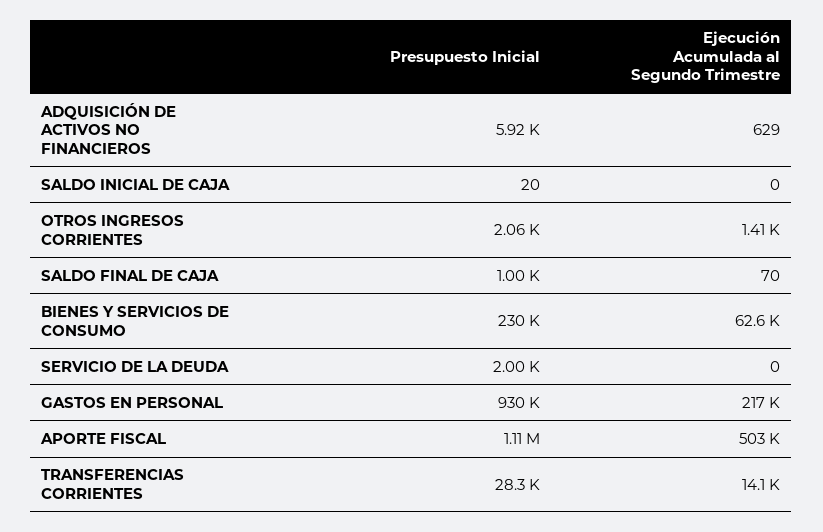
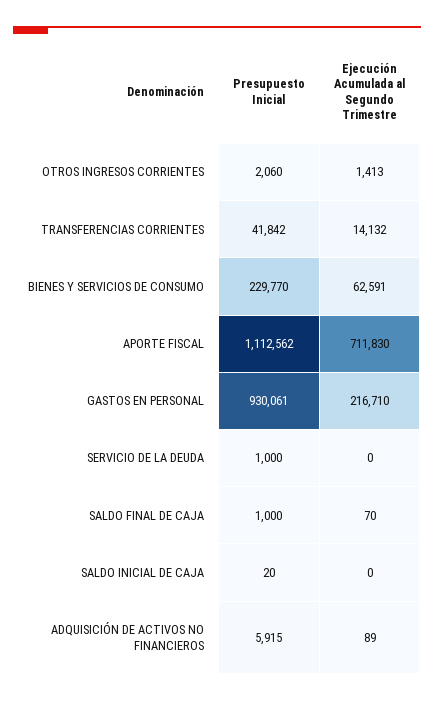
Ejecución Acumulada al Segundo Trimestre, ADQUISICIÓN DE ACTIVOS NO FINANCIEROS: 629 -> 89
Presupuesto Inicial, SERVICIO DE LA DEUDA: 2000 -> 1000
Ejecución Acumulada al Segundo Trimestre, APORTE FISCAL: 503000 -> 711830
Presupuesto Inicial, TRANSFERENCIAS CORRIENTES: 28300 -> 41842

